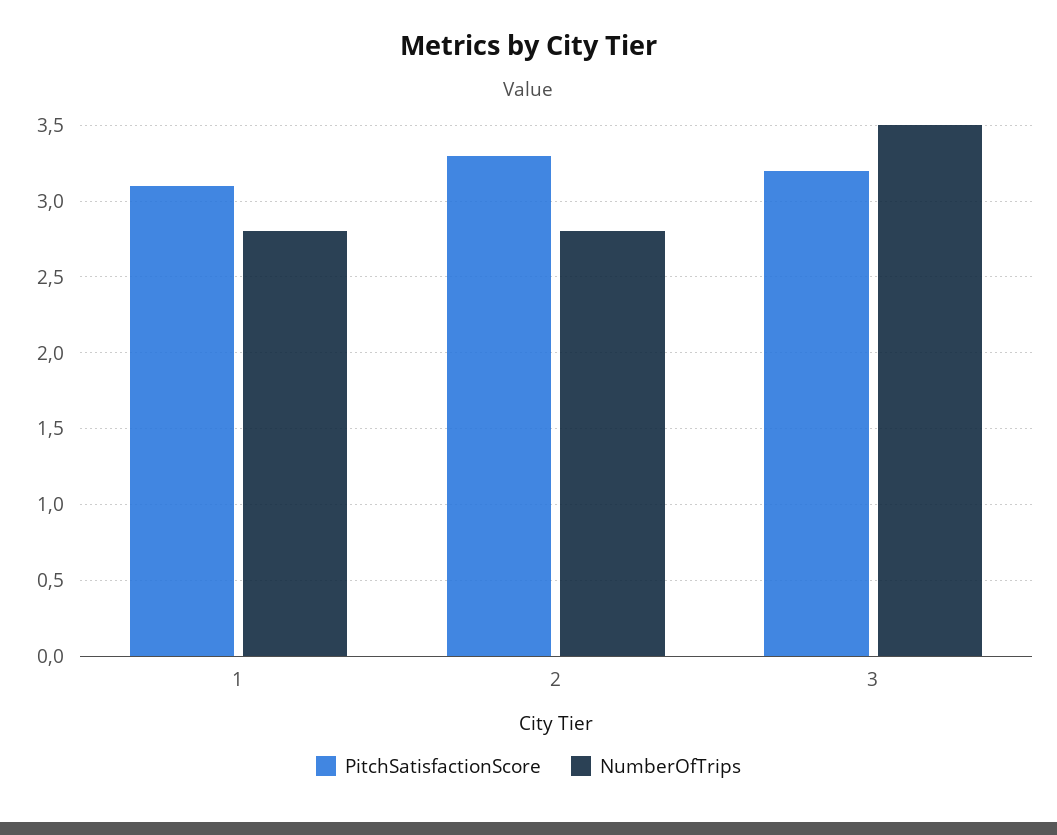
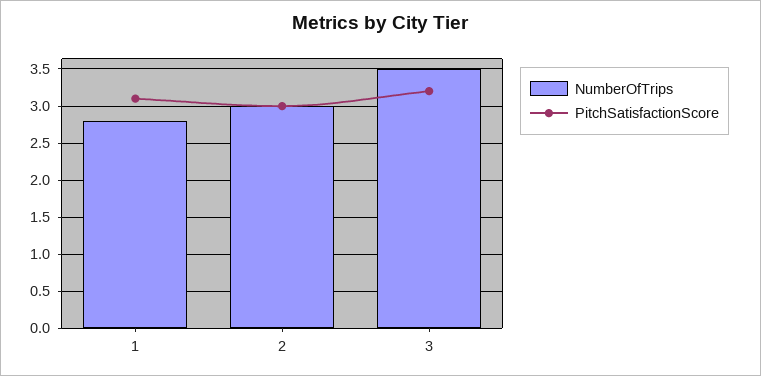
PitchSatisfactionScore, 2: 3.3 -> 3
NumberOfTrips, 2: 2.8 -> 3

